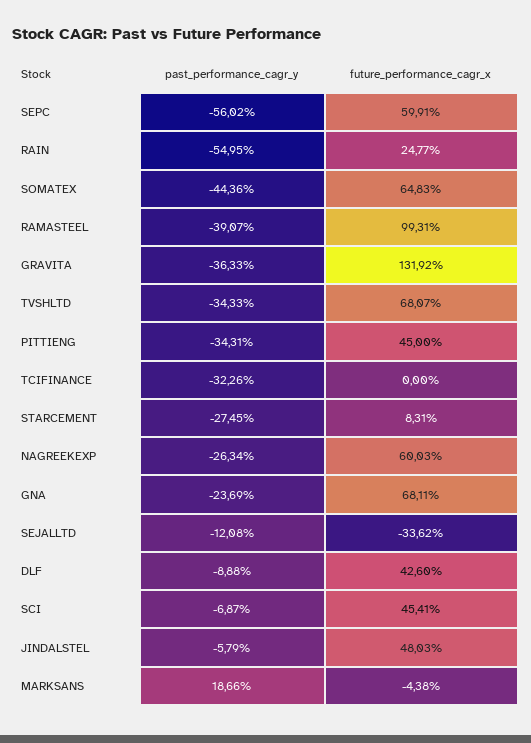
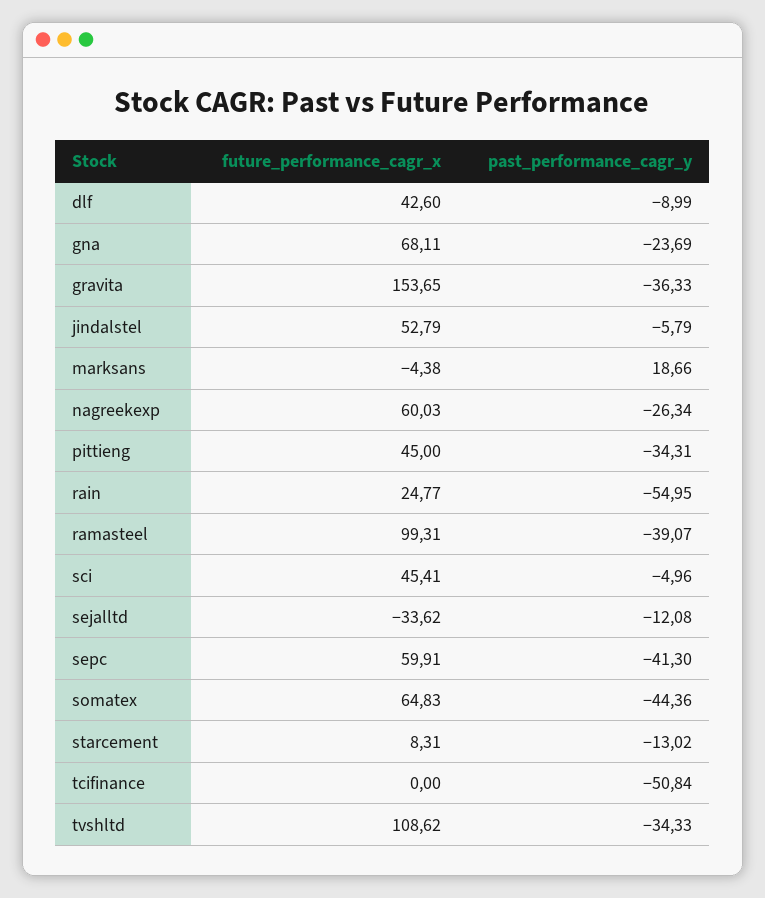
past_performance_cagr_y, SEPC: -56.02 -> -41.3
future_performance_cagr_x, GRAVITA: 131.92 -> 153.65
future_performance_cagr_x, TVSHLTD: 68.07 -> 108.62
past_performance_cagr_y, TCIFINANCE: -32.26 -> -50.84
past_performance_cagr_y, STARCEMENT: -27.45 -> -13.02
past_performance_cagr_y, DLF: -8.88 -> -8.99
past_performance_cagr_y, SCI: -6.87 -> -4.96
future_performance_cagr_x, JINDALSTEL: 48.03 -> 52.79

